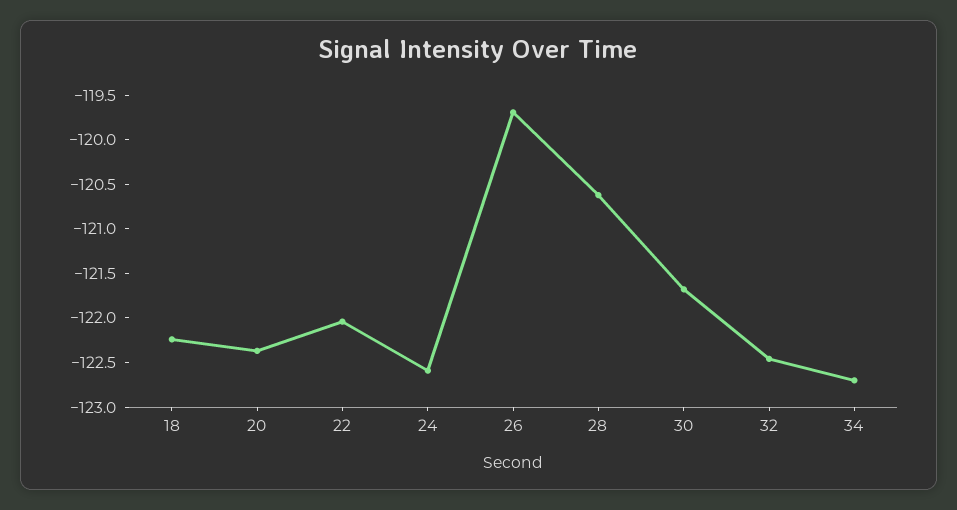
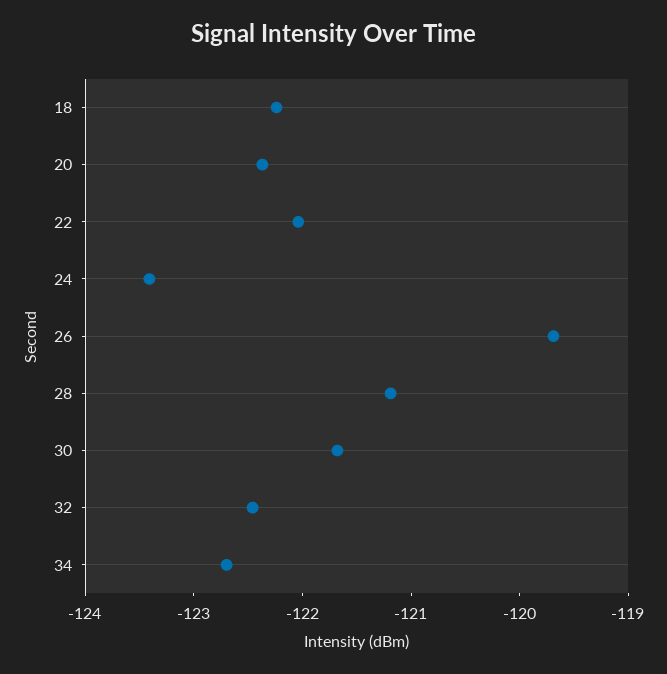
24: -122.6 -> -123.4
28: -120.6 -> -121.2

